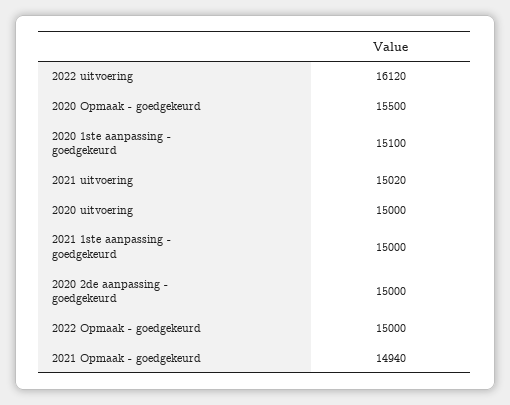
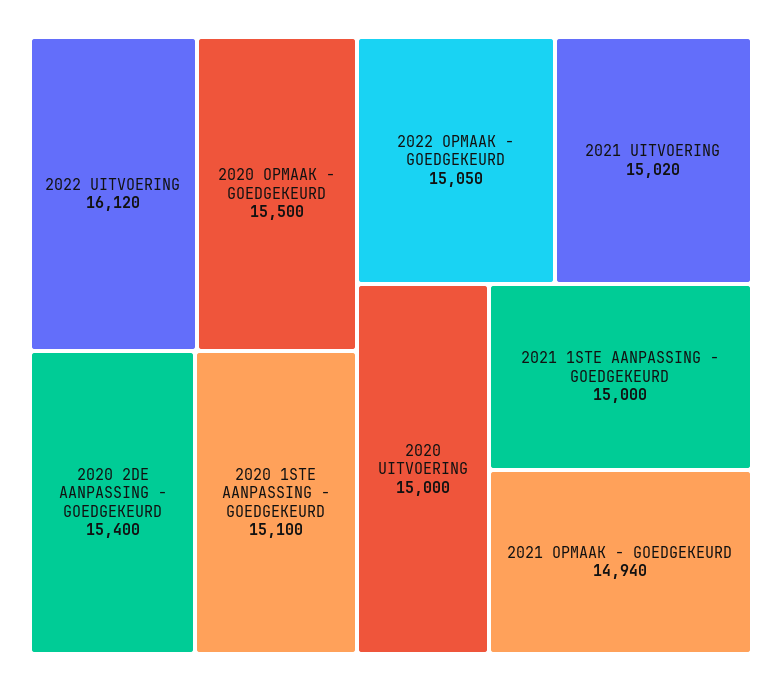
2020 2de aanpassing - goedgekeurd: 15000 -> 15400
2022 Opmaak - goedgekeurd: 15000 -> 15050

